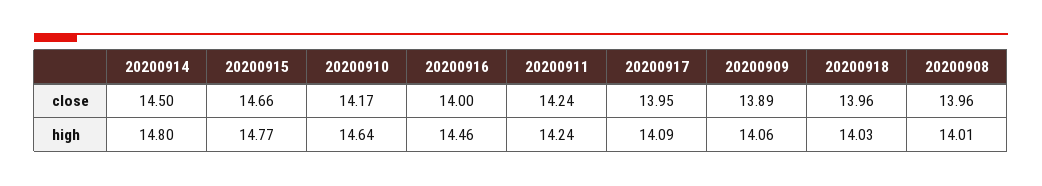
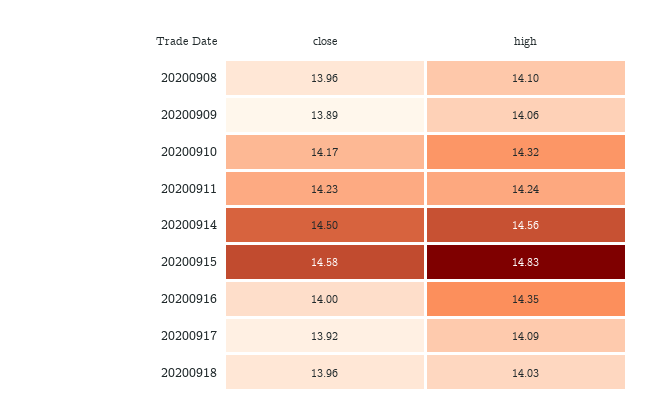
20200915, close: 14.66 -> 14.58
20200911, close: 14.24 -> 14.23
20200917, close: 13.95 -> 13.92
20200914, high: 14.8 -> 14.56
20200915, high: 14.77 -> 14.83
20200910, high: 14.64 -> 14.32
20200916, high: 14.46 -> 14.35
20200908, high: 14.01 -> 14.1

